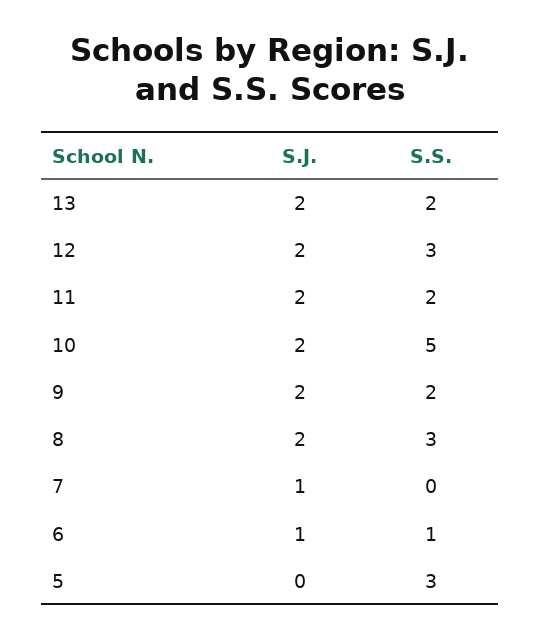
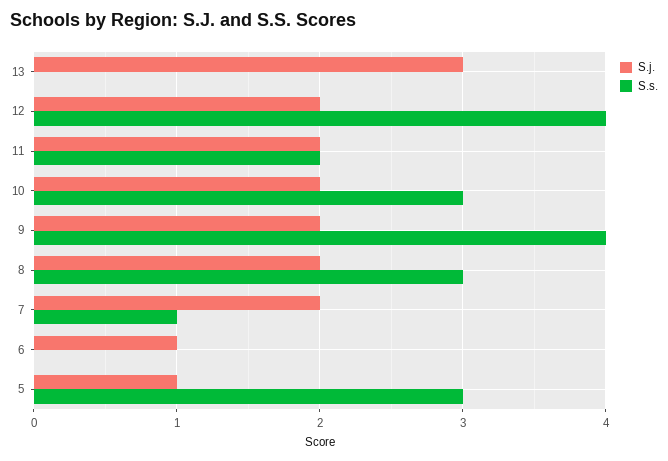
S.J., 13: 2 -> 3
S.S., 13: 2 -> 0
S.S., 12: 3 -> 4
S.S., 10: 5 -> 3
S.S., 9: 2 -> 4
S.J., 7: 1 -> 2
S.S., 7: 0 -> 1
S.S., 6: 1 -> 0
S.J., 5: 0 -> 1

